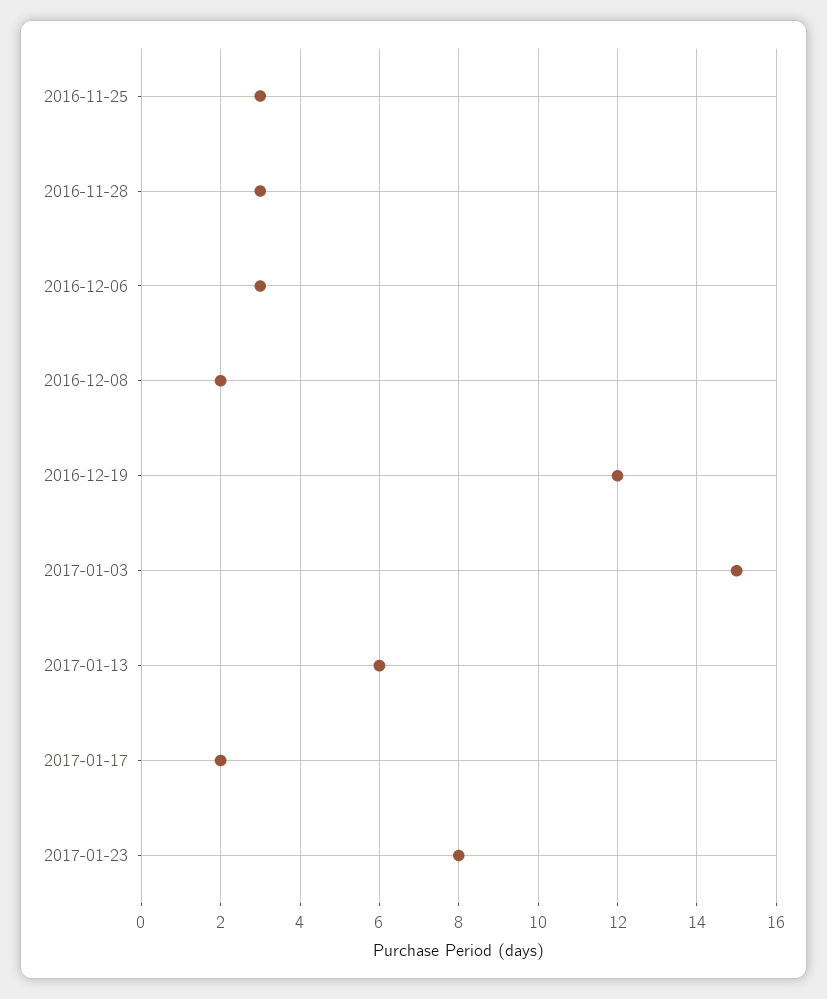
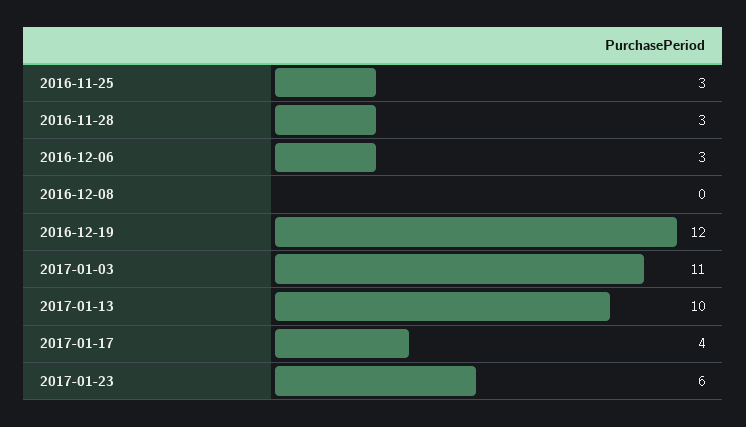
2016-12-08: 2 -> 0
2017-01-03: 15 -> 11
2017-01-13: 6 -> 10
2017-01-17: 2 -> 4
2017-01-23: 8 -> 6

